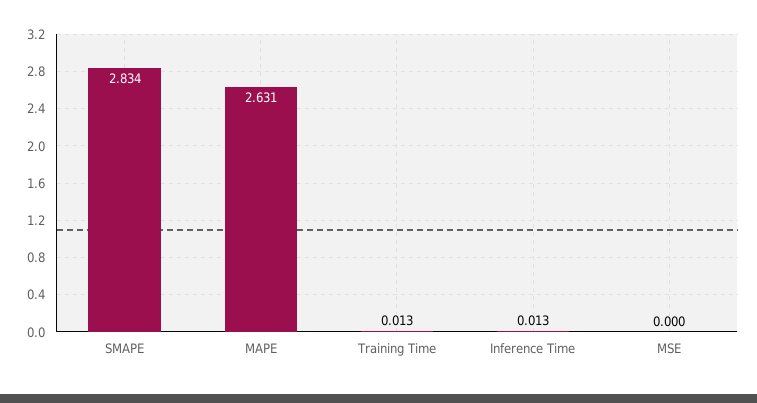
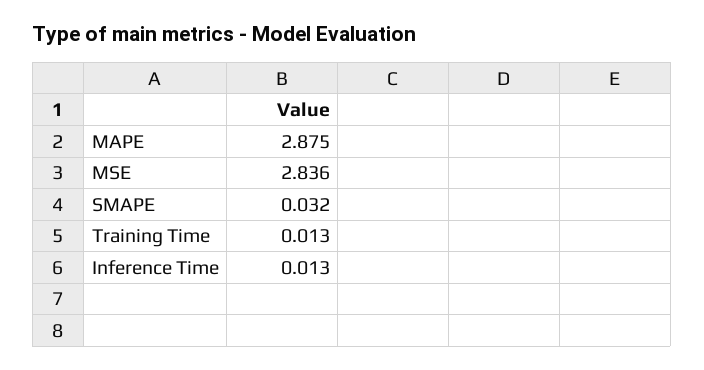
SMAPE: 2.834 -> 0.032
MAPE: 2.631 -> 2.875
MSE: 0 -> 2.836

